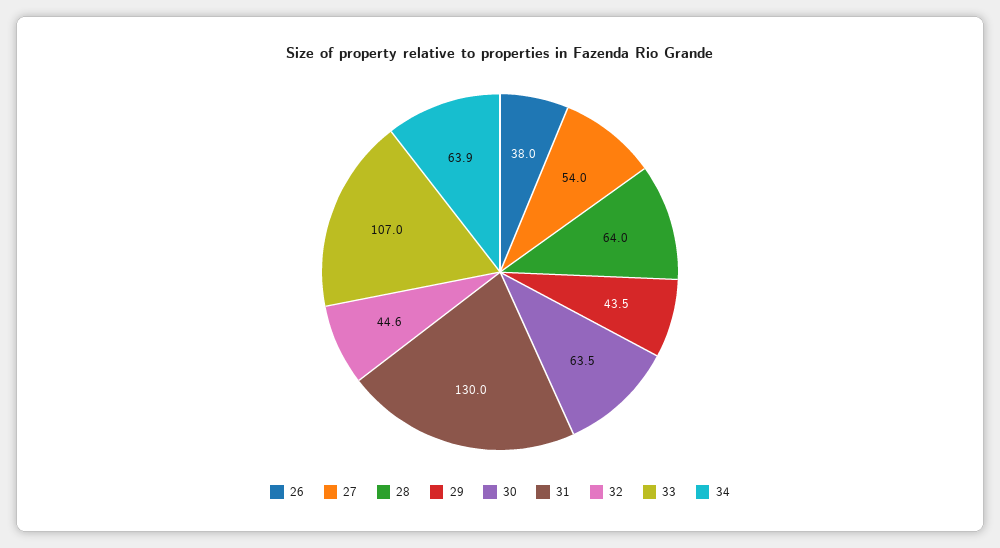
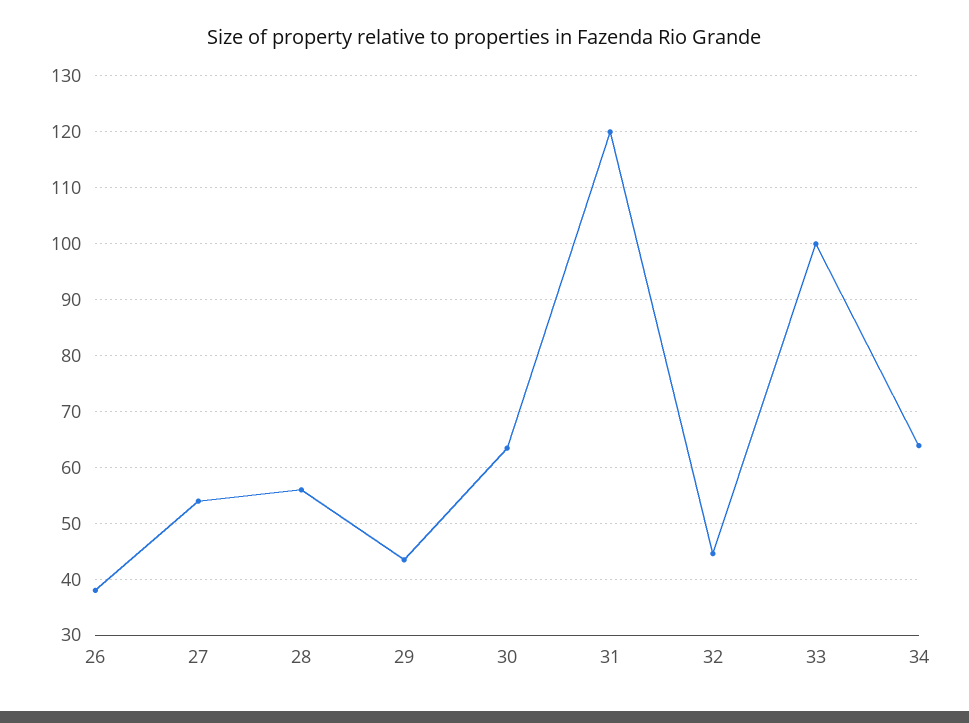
28: 64 -> 56
31: 130 -> 120
33: 107 -> 100

